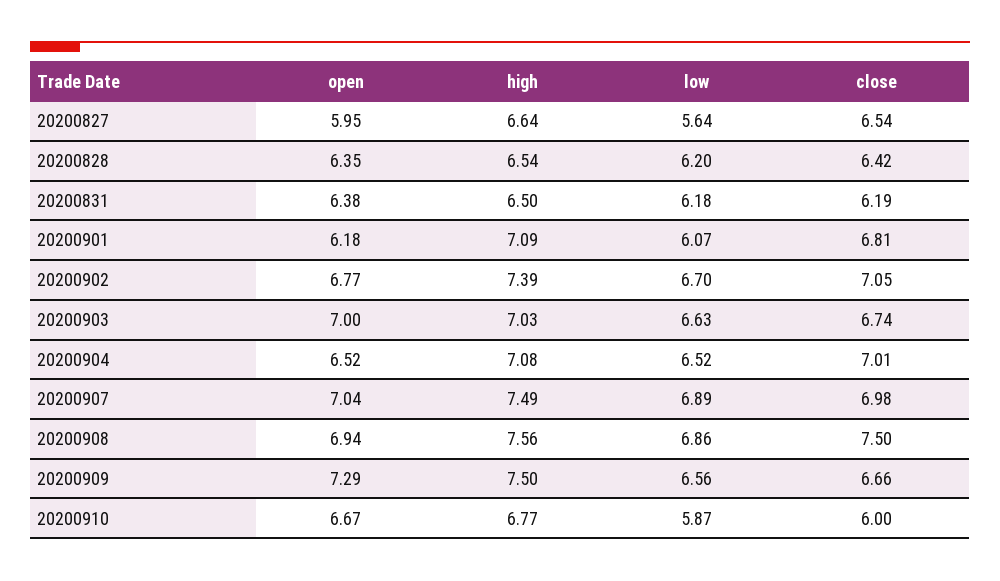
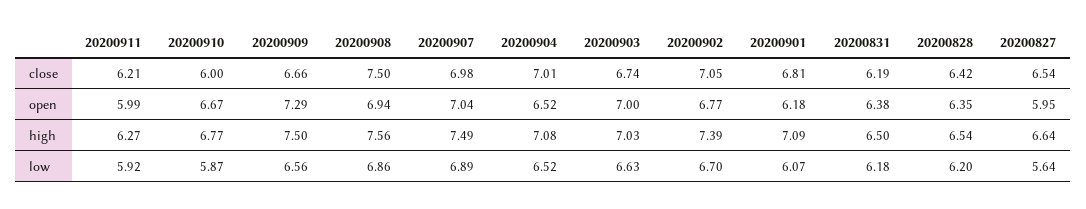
close, 20200911: none -> 6.21
open, 20200911: none -> 5.99
high, 20200911: none -> 6.27
low, 20200911: none -> 5.92

